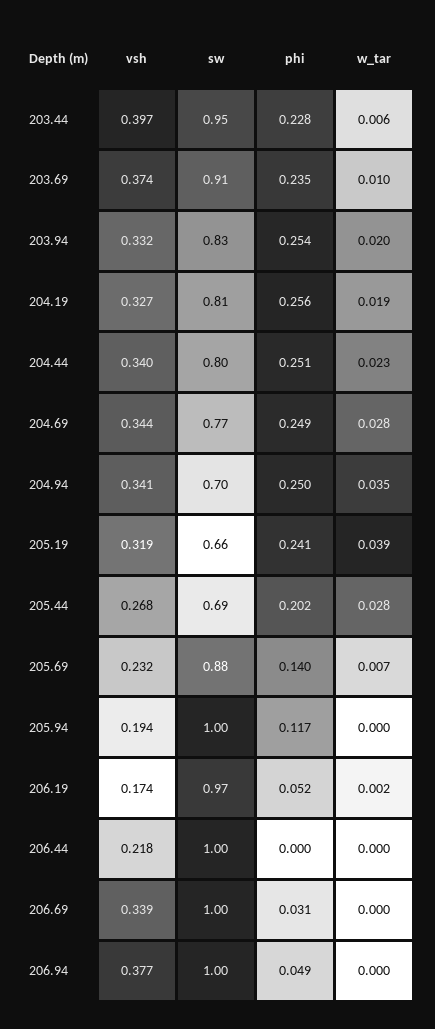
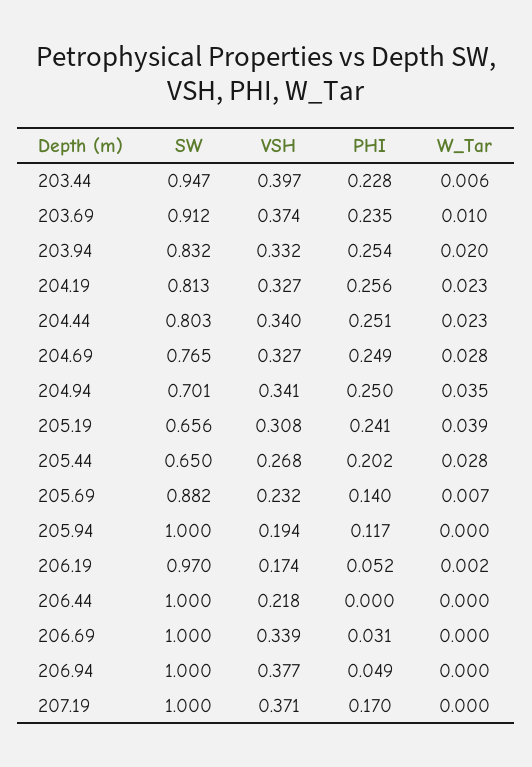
w_tar, 204.19: 0.019 -> 0.023
vsh, 204.69: 0.344 -> 0.327
vsh, 205.19: 0.319 -> 0.308
sw, 205.44: 0.69 -> 0.65
sw, 207.19: none -> 1
vsh, 207.19: none -> 0.371
phi, 207.19: none -> 0.17
w_tar, 207.19: none -> 0

